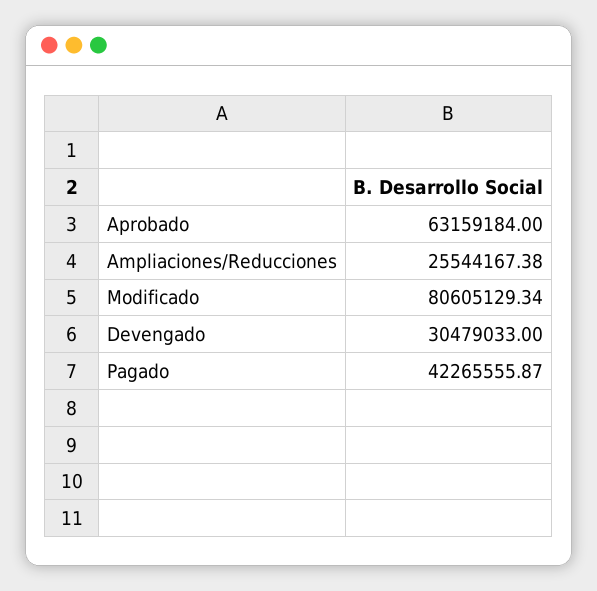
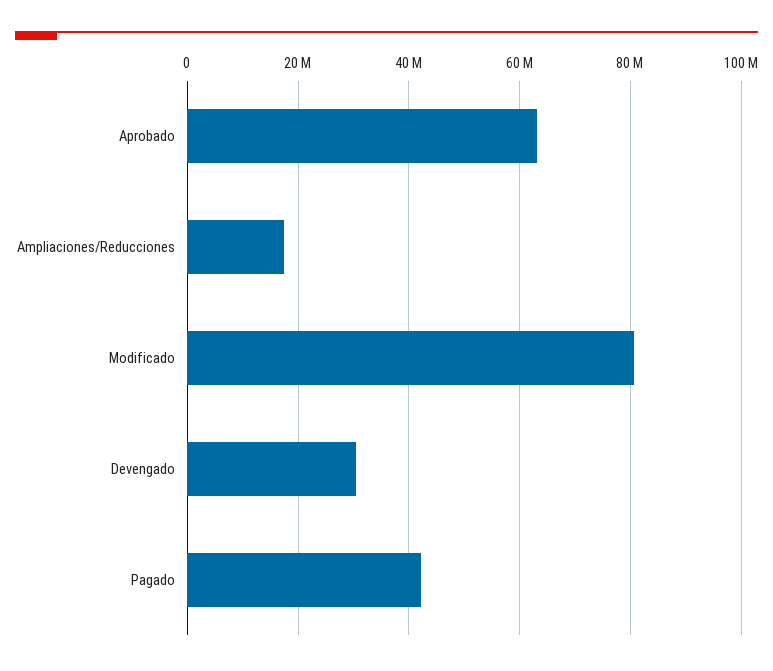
Ampliaciones/Reducciones: 25544167.38 -> 18000000

